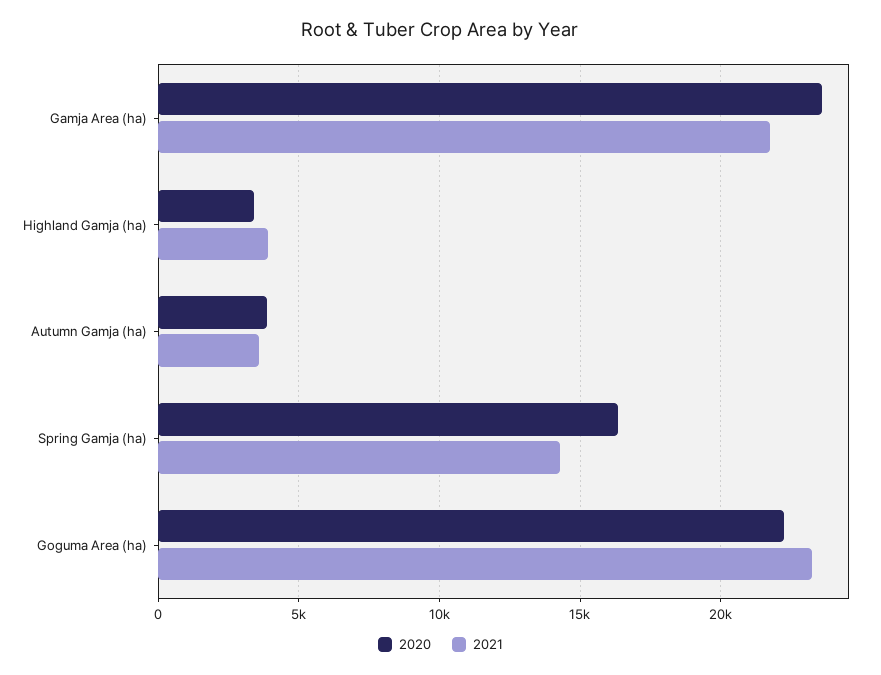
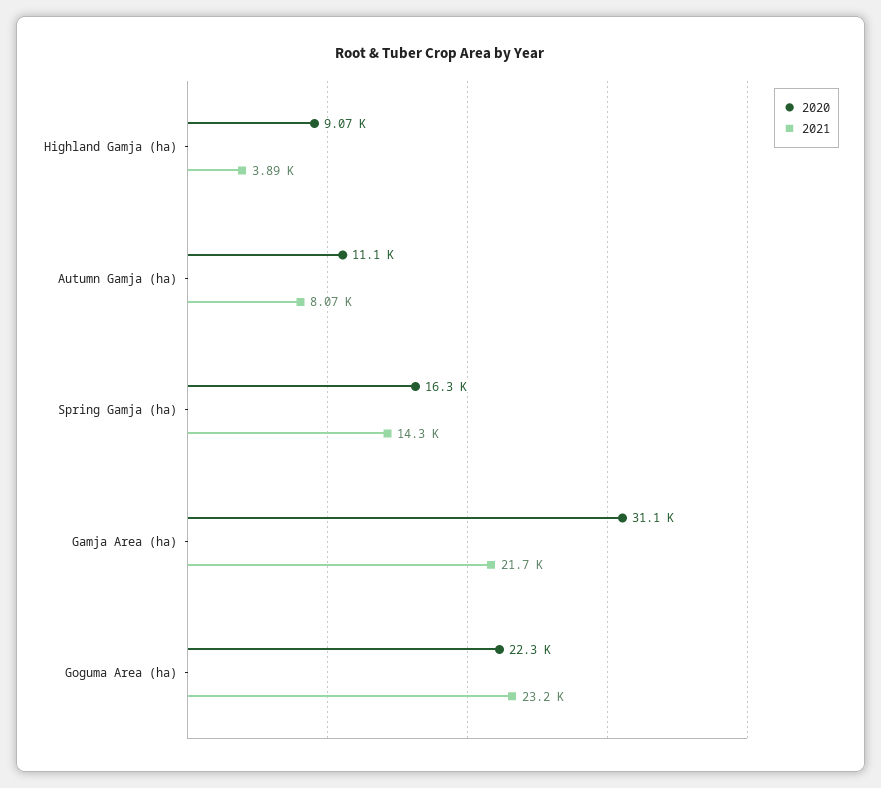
2020, Gamja Area (ha): 23500 -> 31100
2020, Highland Gamja (ha): 3500 -> 9070
2020, Autumn Gamja (ha): 4000 -> 11100
2021, Autumn Gamja (ha): 3500 -> 8070

